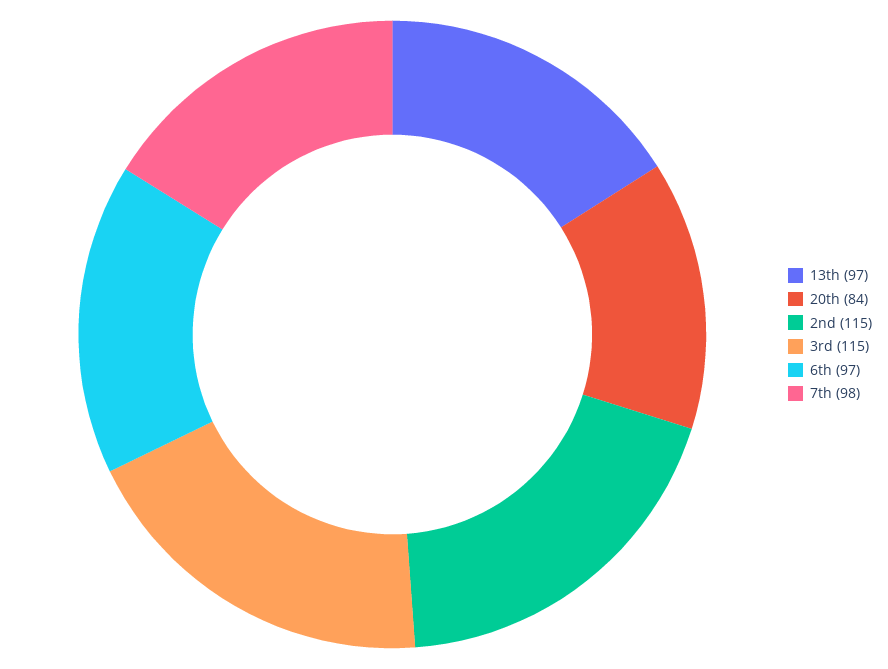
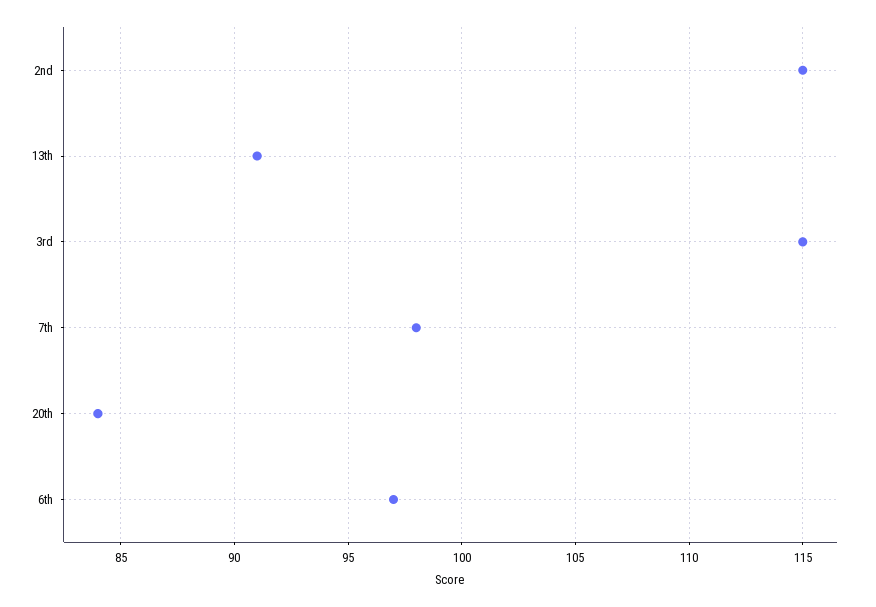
13th: 97 -> 91

